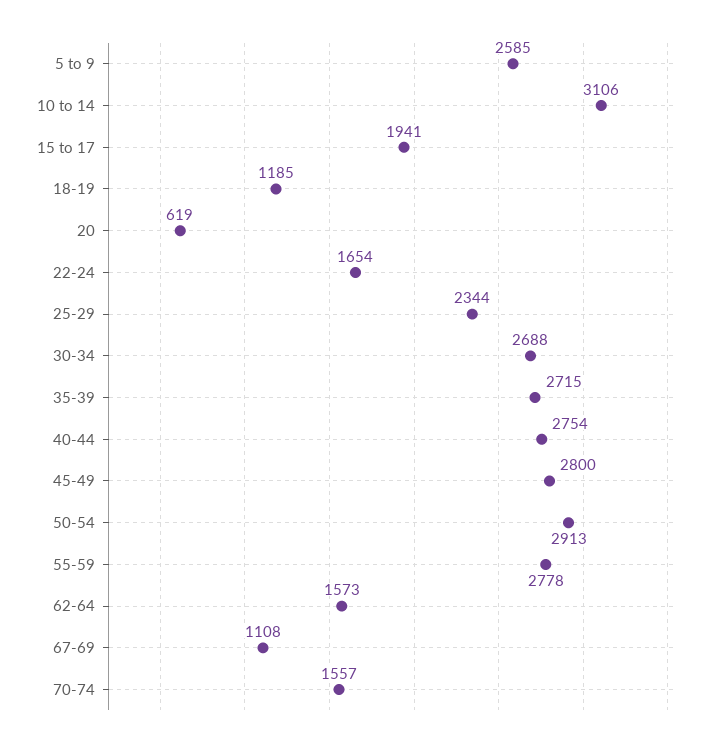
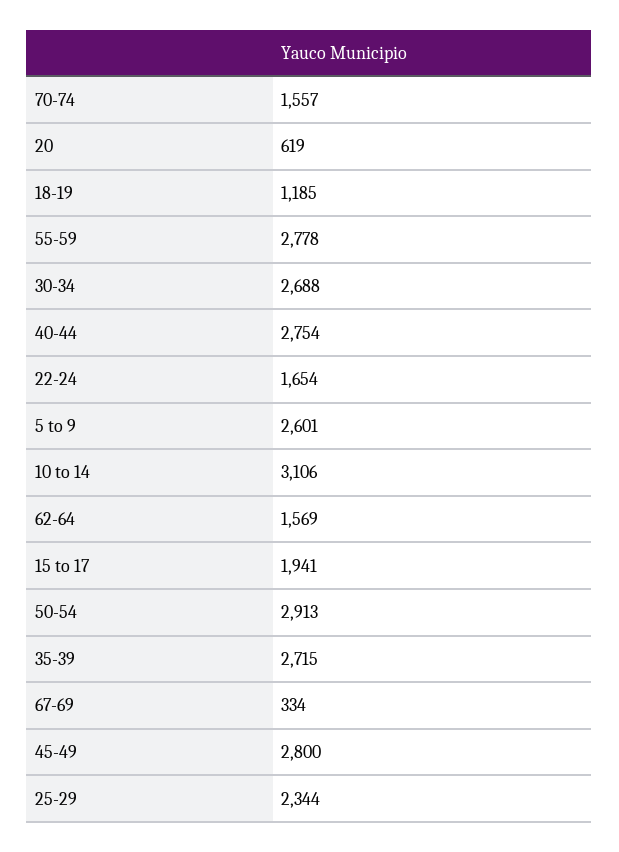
5 to 9: 2585 -> 2601
62-64: 1573 -> 1569
67-69: 1108 -> 334

